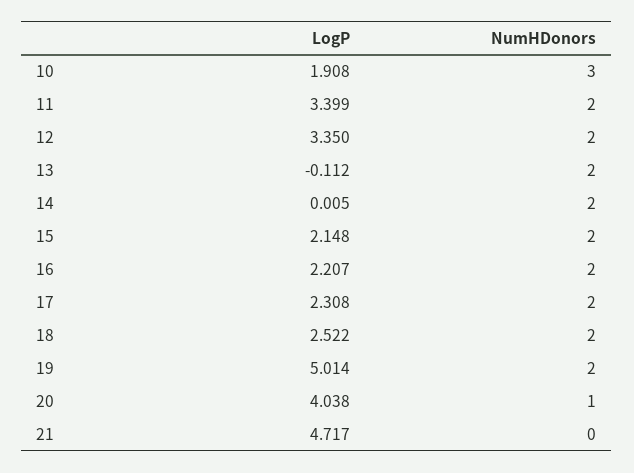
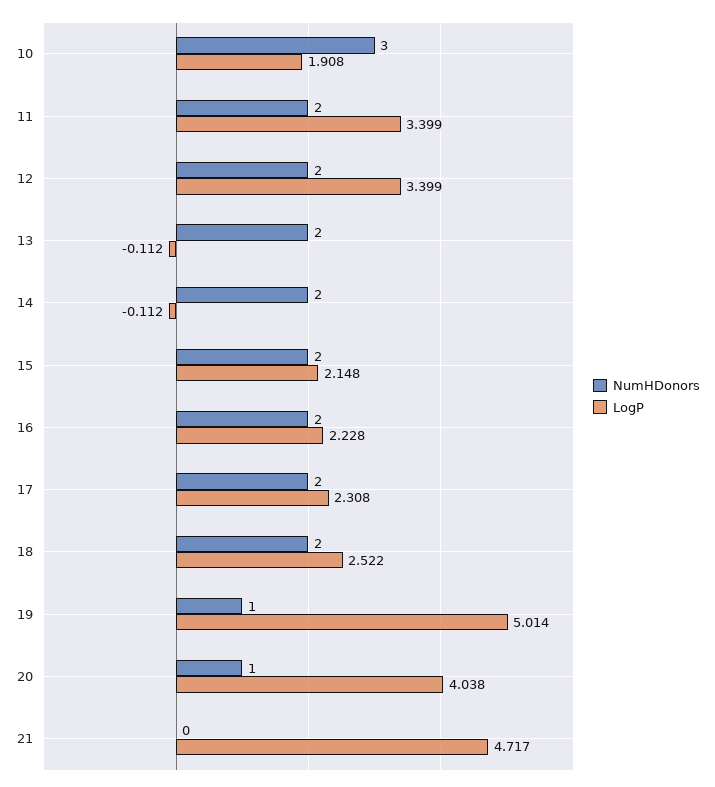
LogP, 12: 3.35 -> 3.399
LogP, 14: 0.005 -> -0.112
LogP, 16: 2.207 -> 2.228
NumHDonors, 19: 2 -> 1

